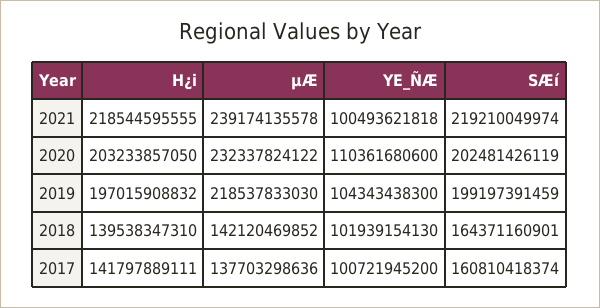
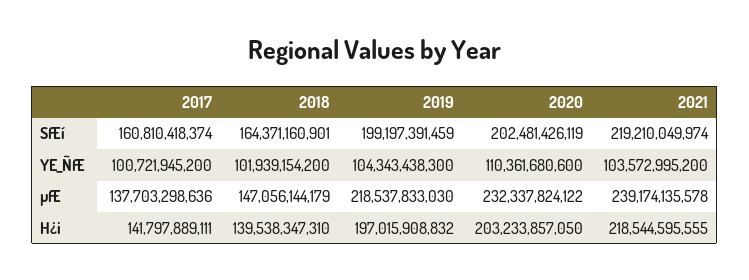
YE_ÑÆ, 2021: 100493621818 -> 103572995200
µÆ, 2018: 142120469852 -> 147056144179
YE_ÑÆ, 2018: 101939154130 -> 101939154200

